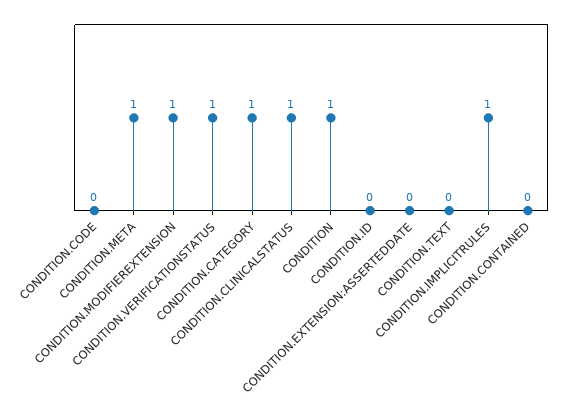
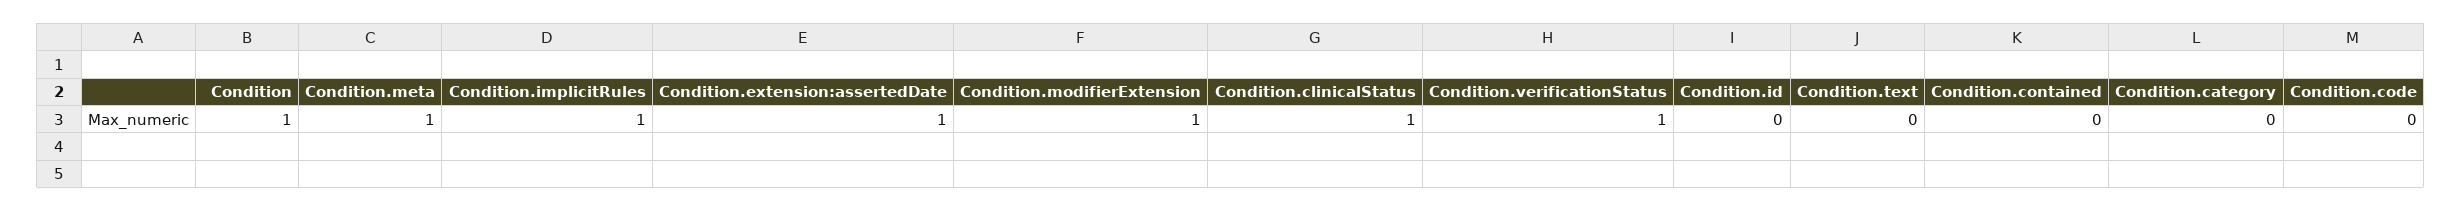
CONDITION.CATEGORY: 1 -> 0
CONDITION.EXTENSION:ASSERTEDDATE: 0 -> 1

